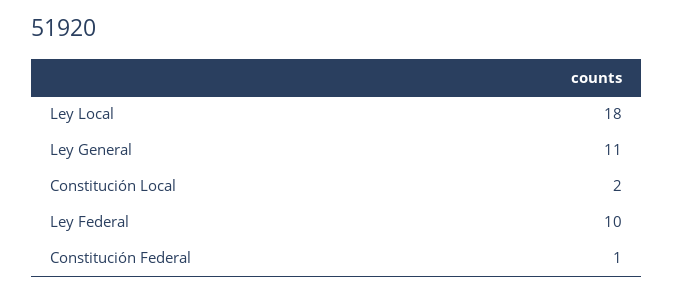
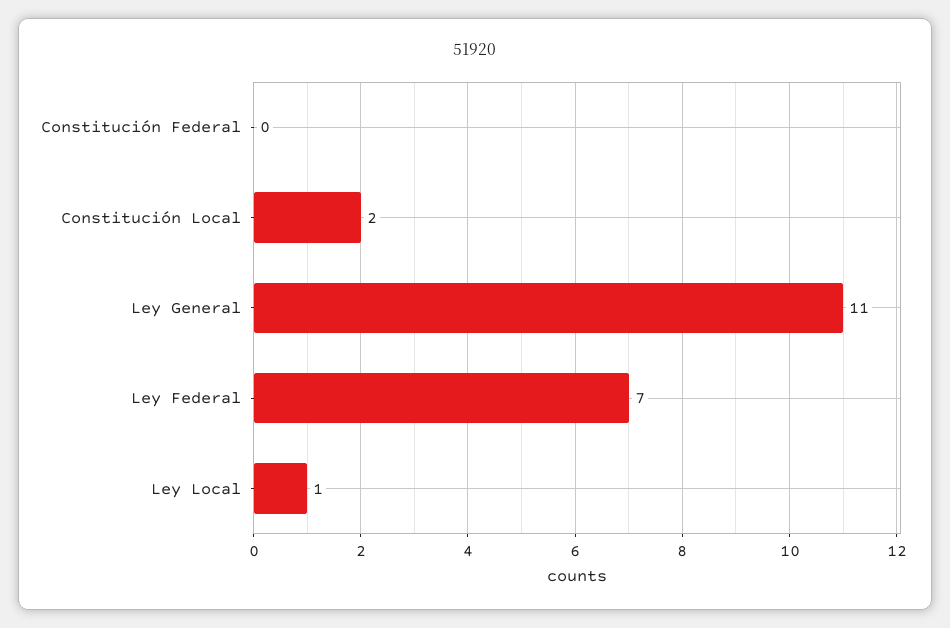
Ley Local: 18 -> 1
Ley Federal: 10 -> 7
Constitución Federal: 1 -> 0

